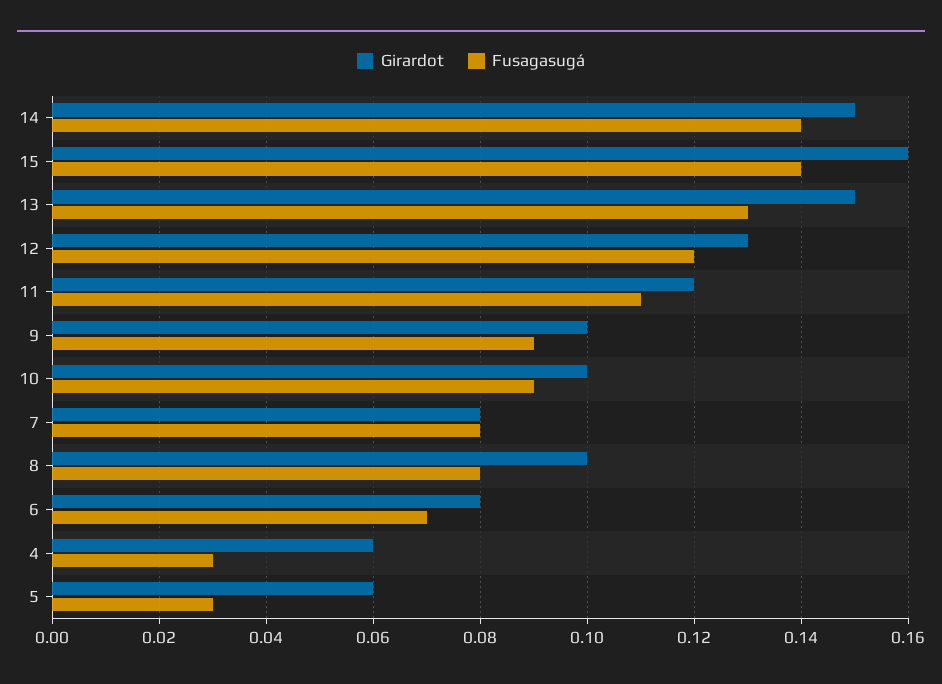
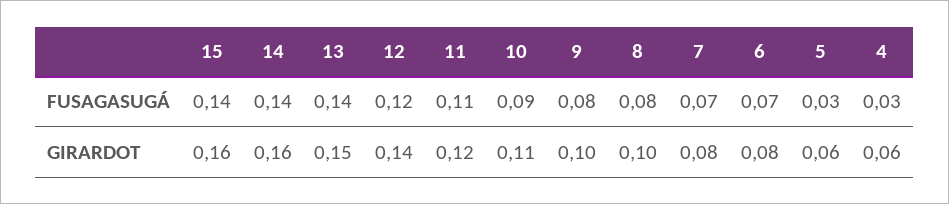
Girardot, 14: 0.15 -> 0.16
Fusagasugá, 13: 0.13 -> 0.14
Girardot, 12: 0.13 -> 0.14
Fusagasugá, 9: 0.09 -> 0.08
Girardot, 10: 0.1 -> 0.11
Fusagasugá, 7: 0.08 -> 0.07

